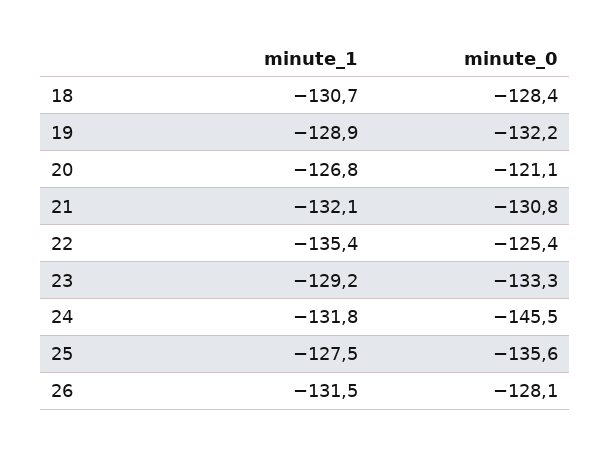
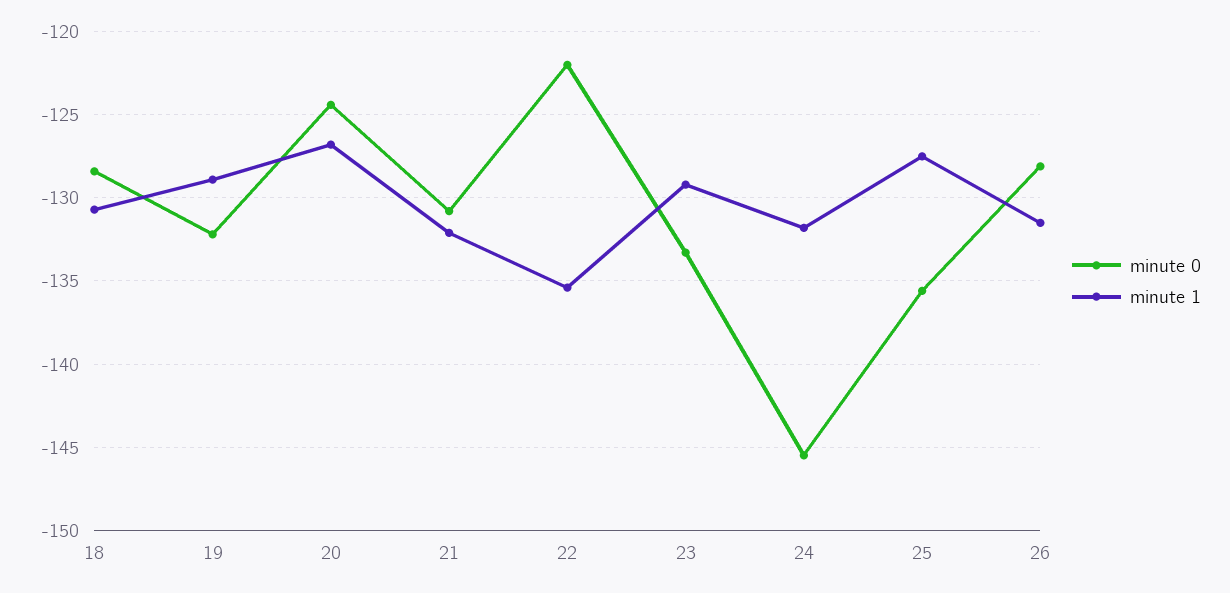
minute_0, 20: -121.1 -> -124.5
minute_0, 22: -125.4 -> -122

